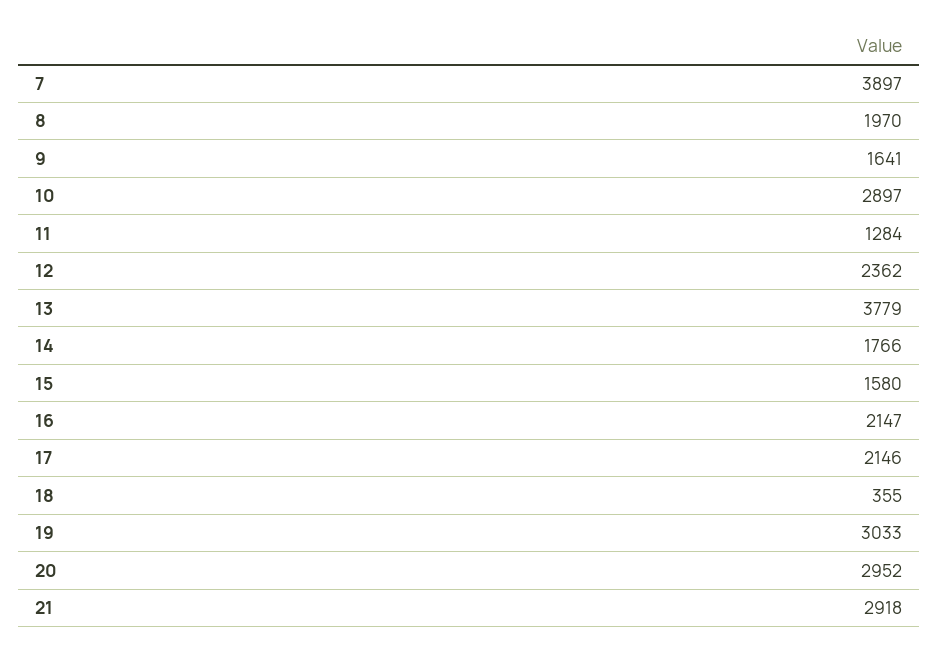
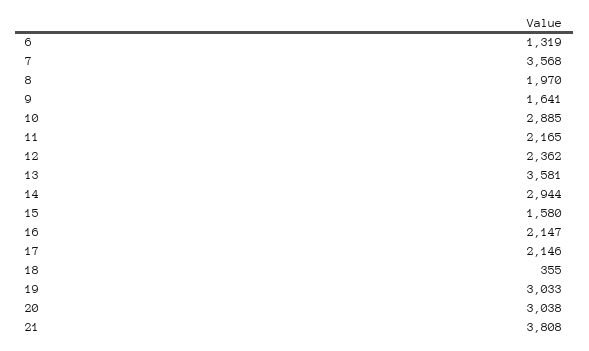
7: 3897 -> 3568
10: 2897 -> 2885
11: 1284 -> 2165
13: 3779 -> 3581
14: 1766 -> 2944
20: 2952 -> 3038
21: 2918 -> 3808
6: none -> 1319

